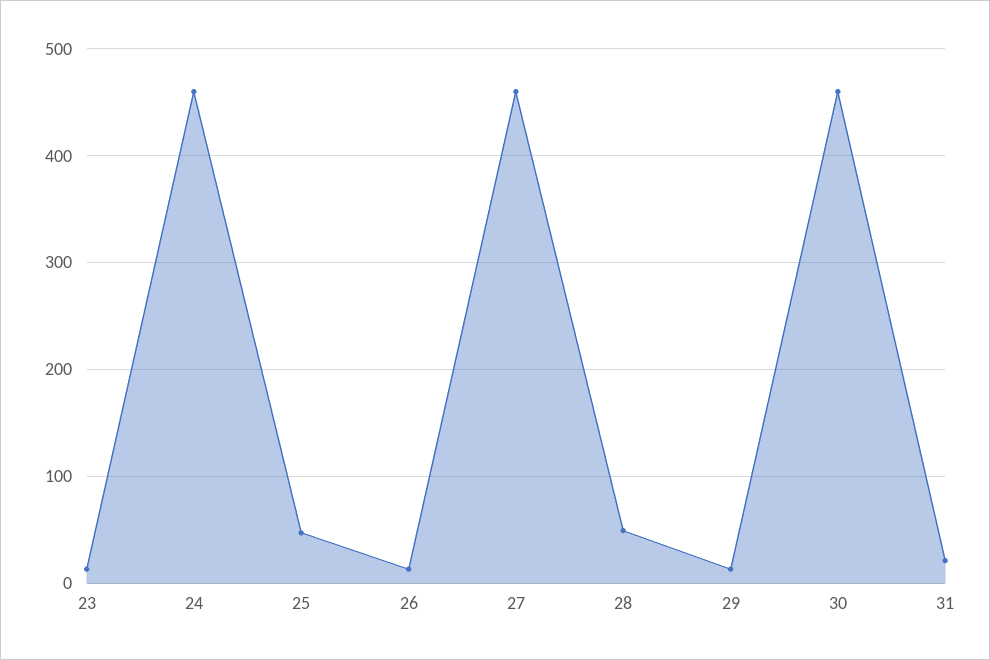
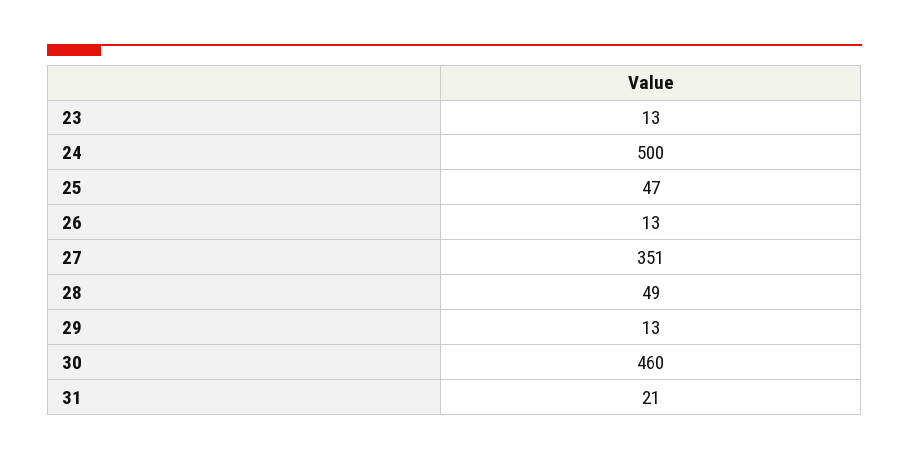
24: 460 -> 500
27: 460 -> 351

